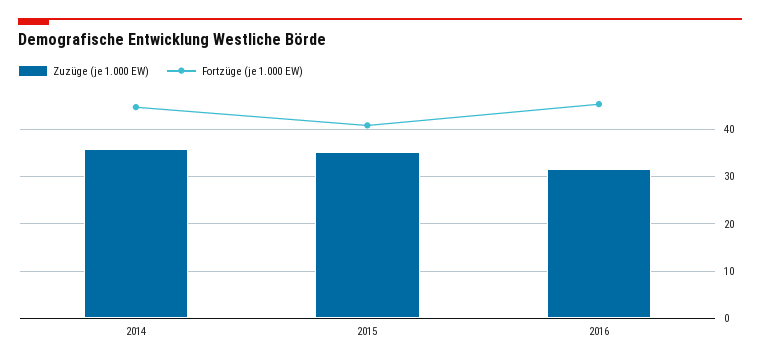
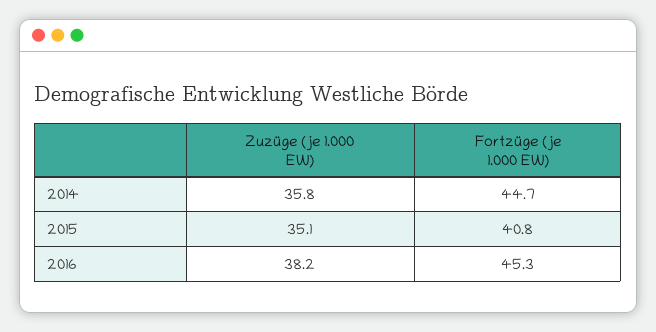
Zuzüge (je 1.000 EW), 2016: 32 -> 38.2

